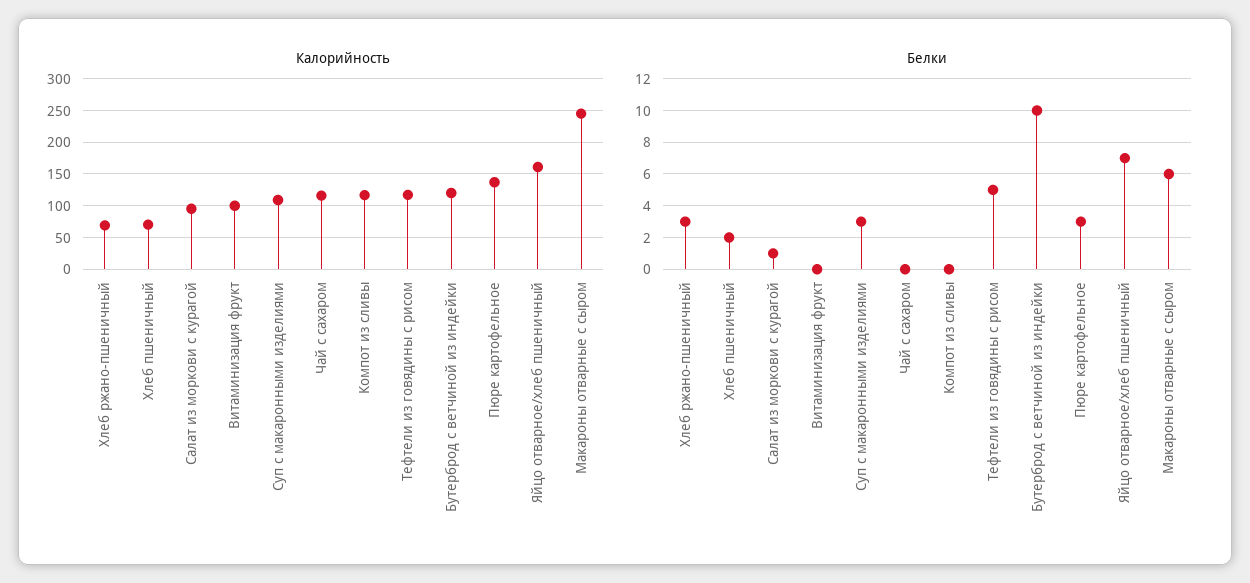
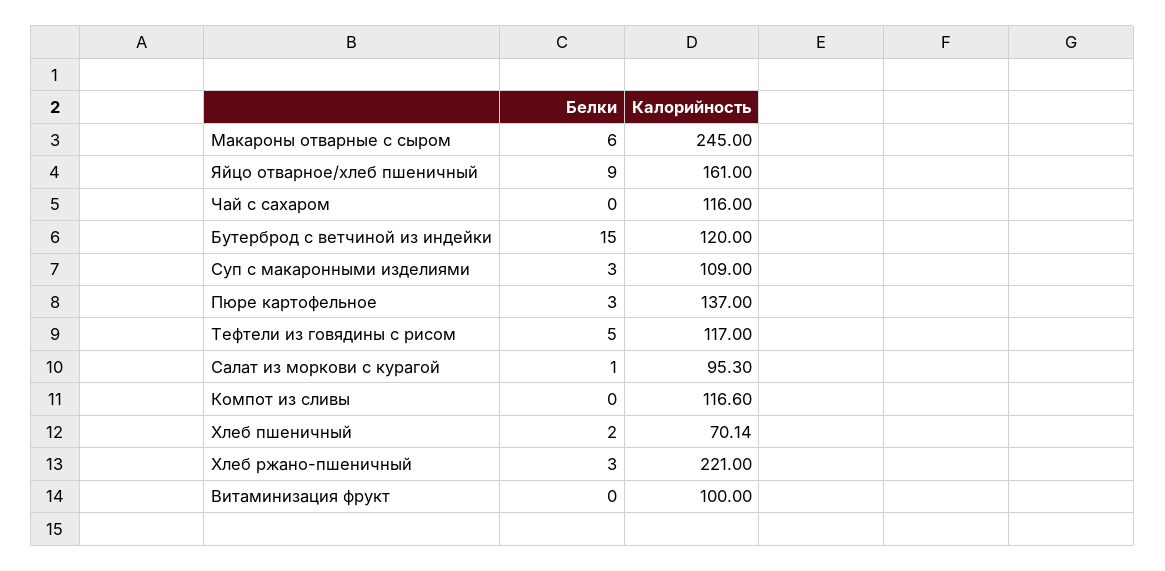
Калорийность, Хлеб ржано-пшеничный: 70 -> 221
Белки, Бутерброд с ветчиной из индейки: 10 -> 15
Белки, Яйцо отварное/хлеб пшеничный: 7 -> 9

